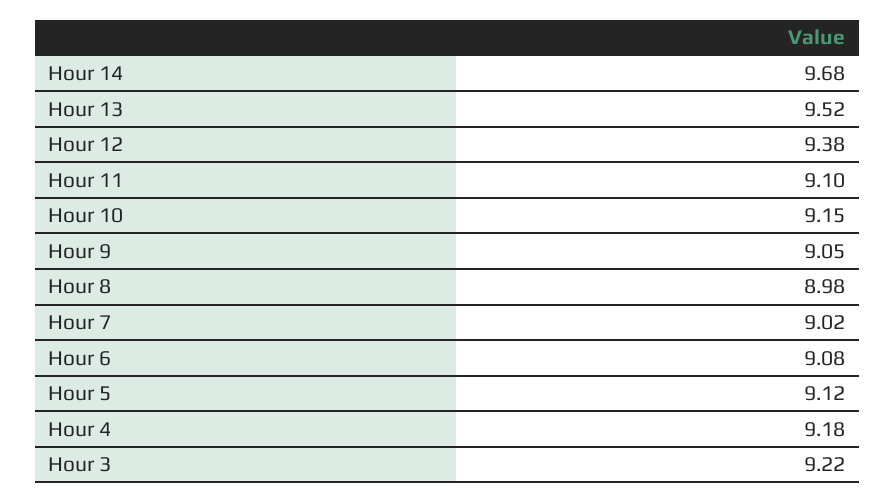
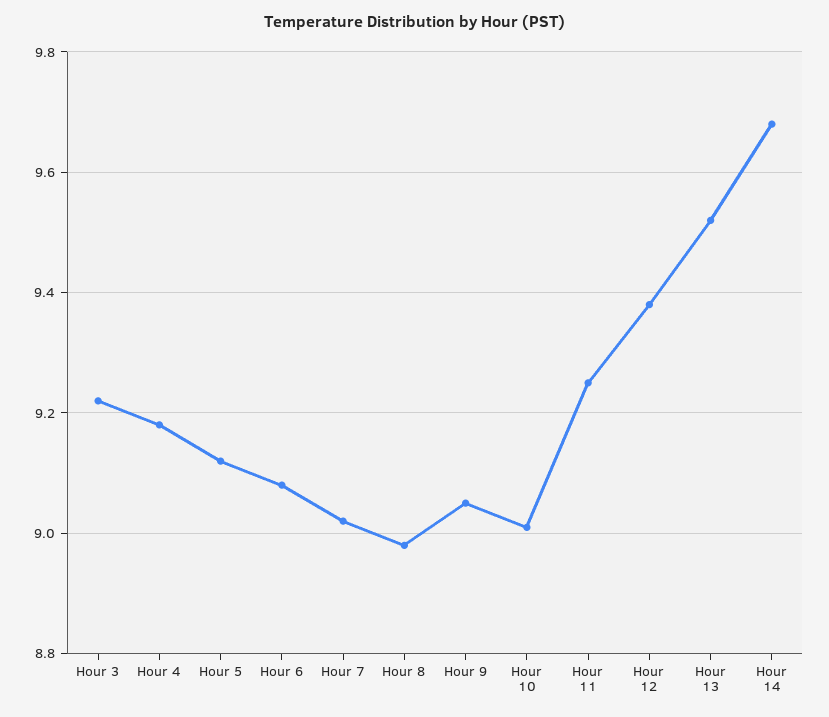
Hour 11: 9.1 -> 9.25
Hour 10: 9.15 -> 9

